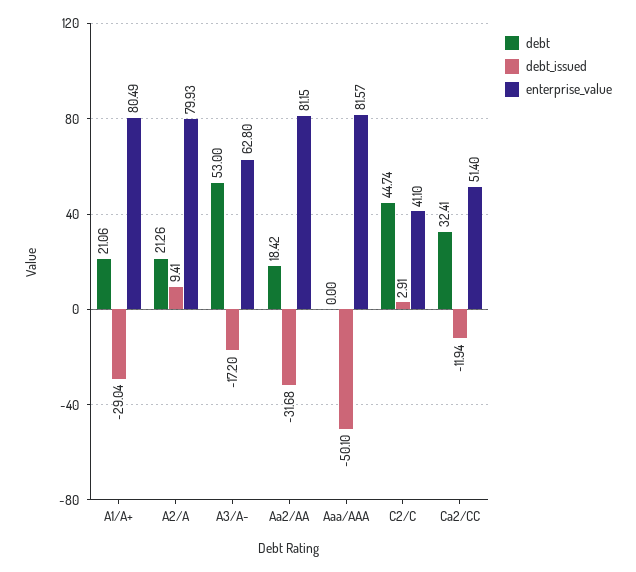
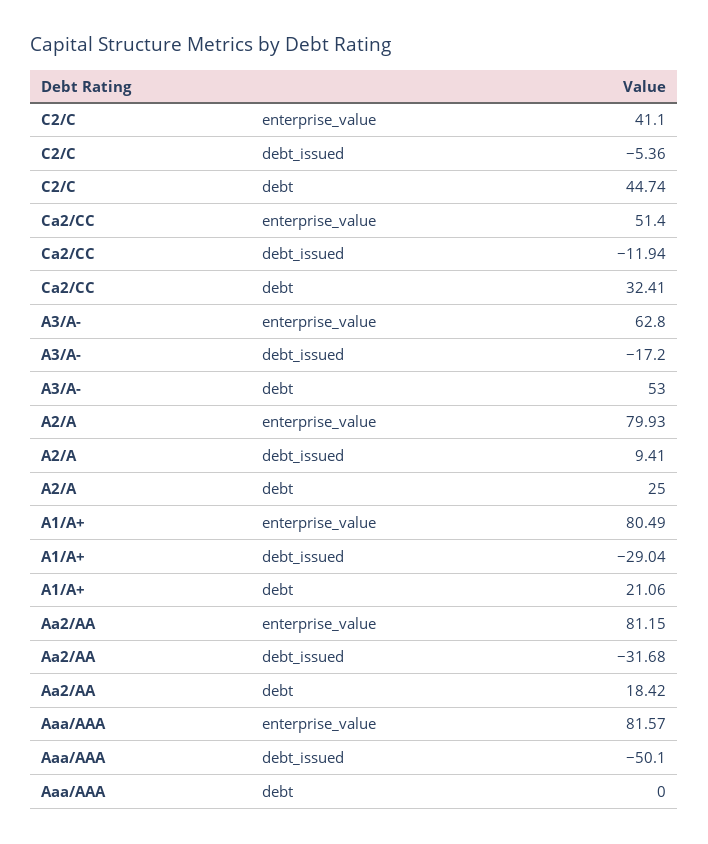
debt, A2/A: 21.26 -> 25
debt_issued, C2/C: 2.91 -> -5.36

